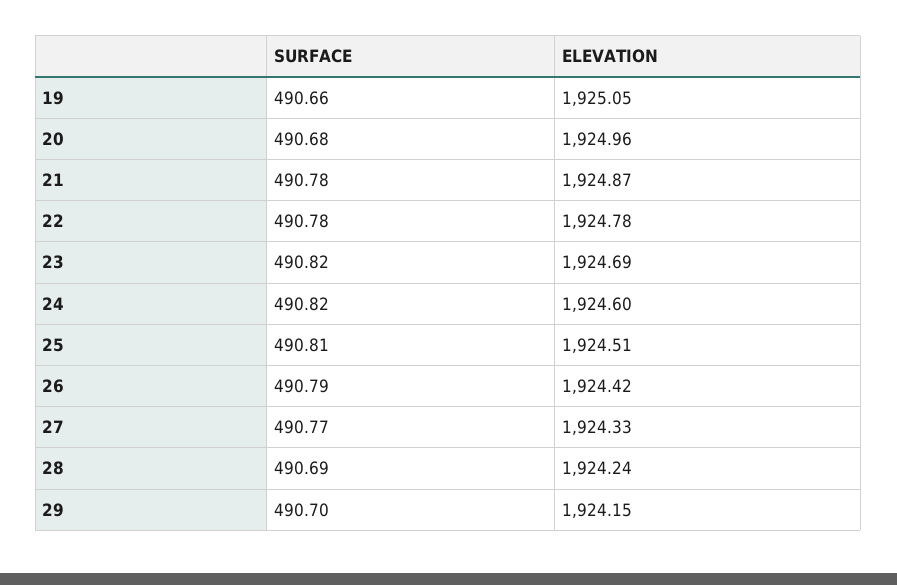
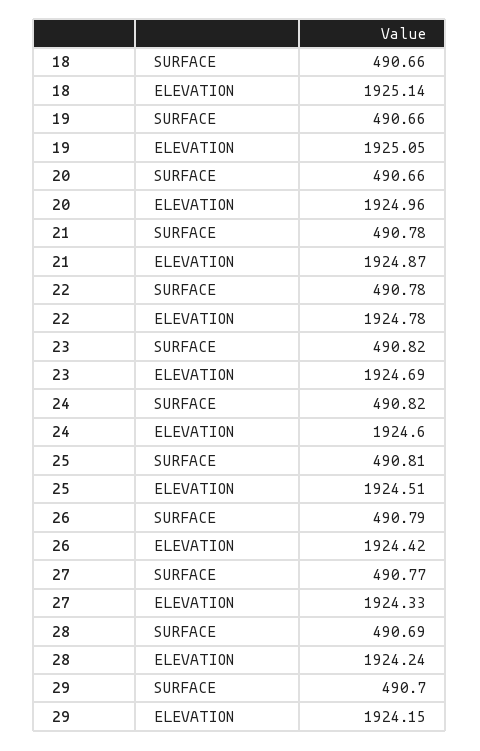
SURFACE, 20: 490.68 -> 490.66
SURFACE, 18: none -> 490.66
ELEVATION, 18: none -> 1925.14

